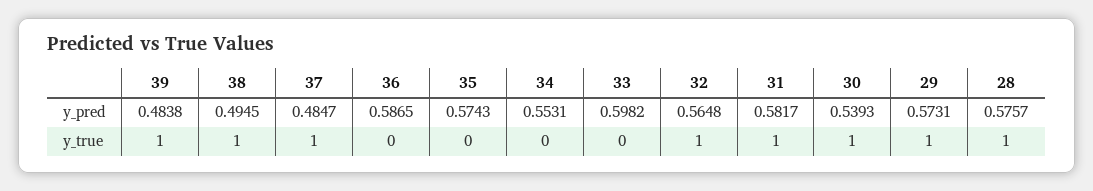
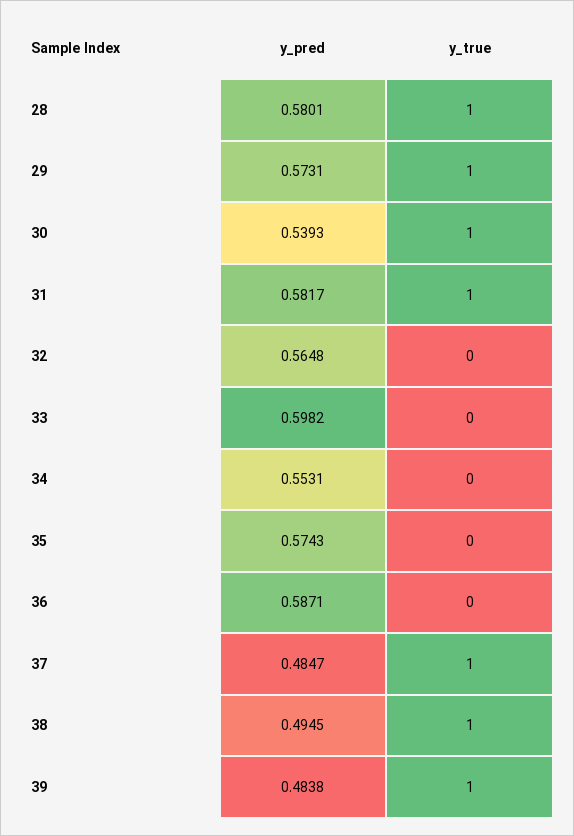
36, y_pred: 0.5865 -> 0.5871
28, y_pred: 0.5757 -> 0.5801
32, y_true: 1 -> 0

